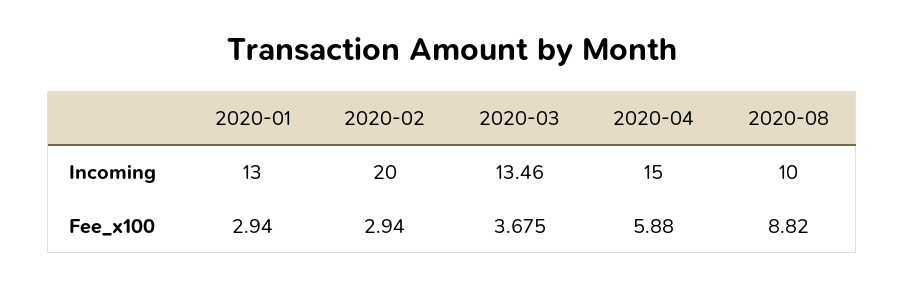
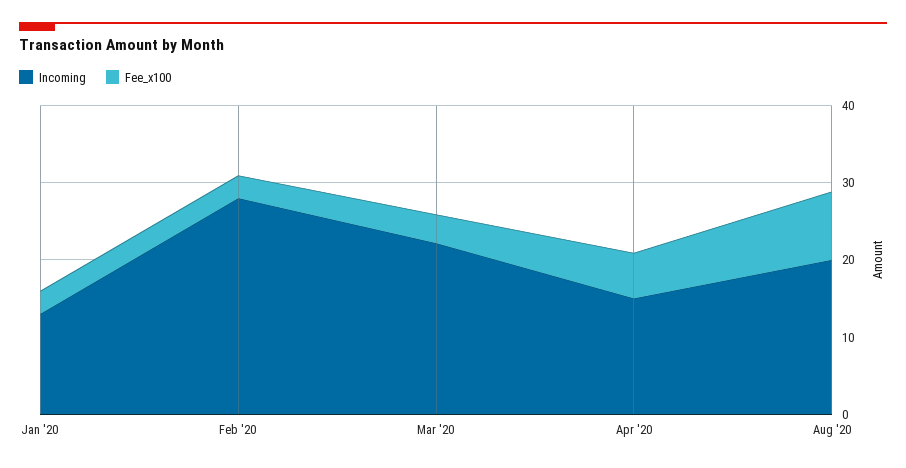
Incoming, 2020-02: 20 -> 28
Incoming, 2020-03: 13.46 -> 22
Incoming, 2020-08: 10 -> 20

